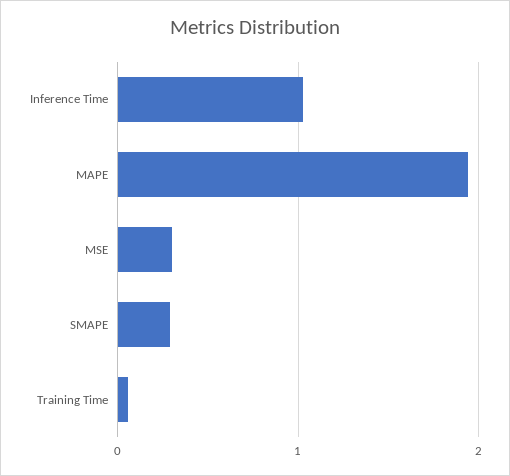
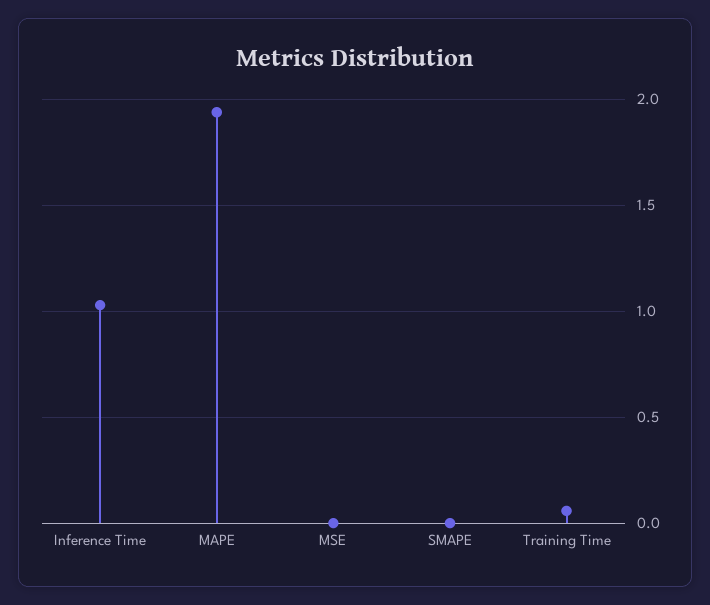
MSE: 0.3 -> 0
SMAPE: 0.3 -> 0

